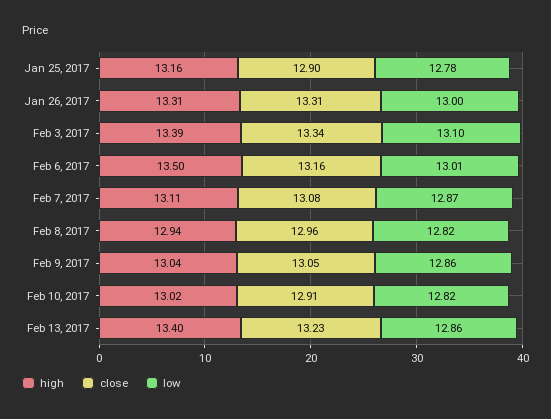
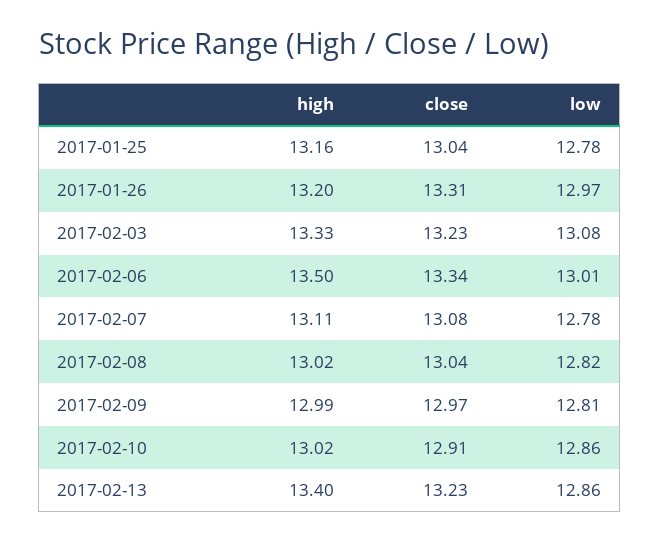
close, Jan 25, 2017: 12.9 -> 13.04
high, Jan 26, 2017: 13.31 -> 13.2
low, Jan 26, 2017: 13 -> 12.97
high, Feb 3, 2017: 13.39 -> 13.33
close, Feb 3, 2017: 13.34 -> 13.23
low, Feb 3, 2017: 13.1 -> 13.08
close, Feb 6, 2017: 13.16 -> 13.34
low, Feb 7, 2017: 12.87 -> 12.78
high, Feb 8, 2017: 12.94 -> 13.02
close, Feb 8, 2017: 12.96 -> 13.04
high, Feb 9, 2017: 13.04 -> 12.99
close, Feb 9, 2017: 13.05 -> 12.97
low, Feb 9, 2017: 12.86 -> 12.81
low, Feb 10, 2017: 12.82 -> 12.86

